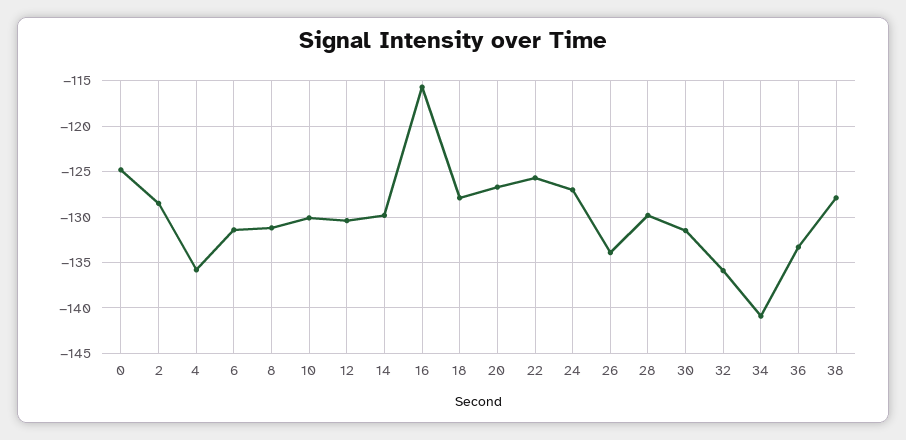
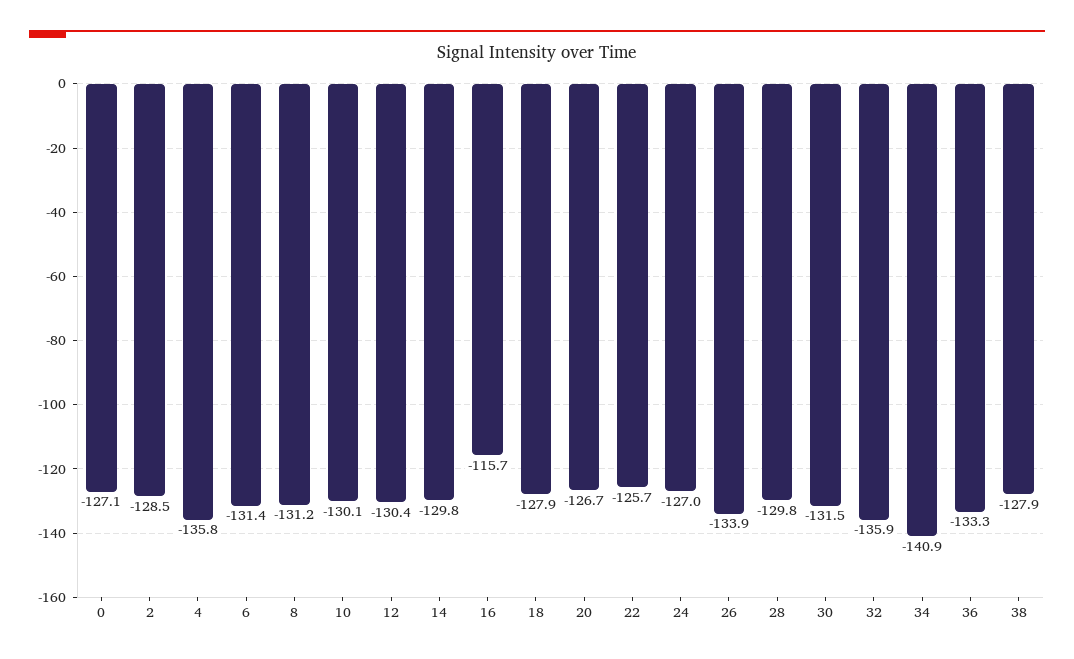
0: -125 -> -127.1

